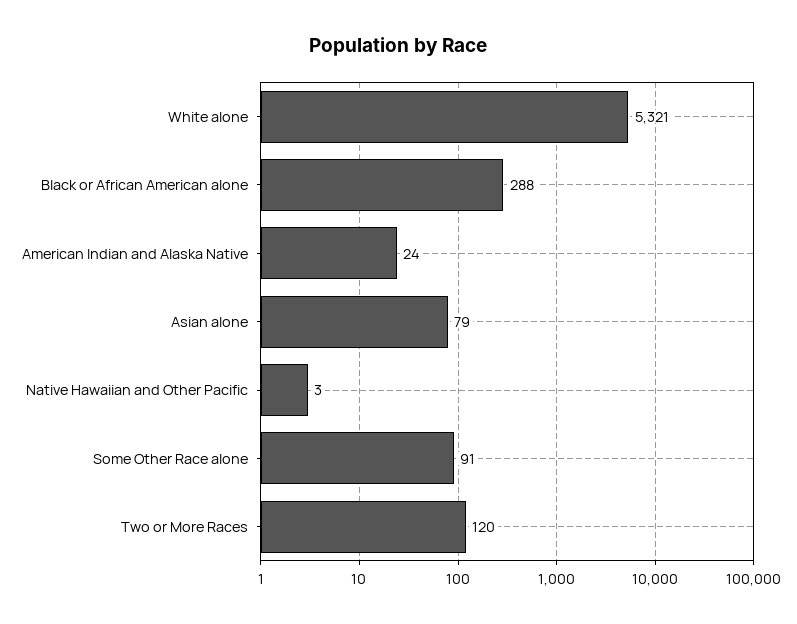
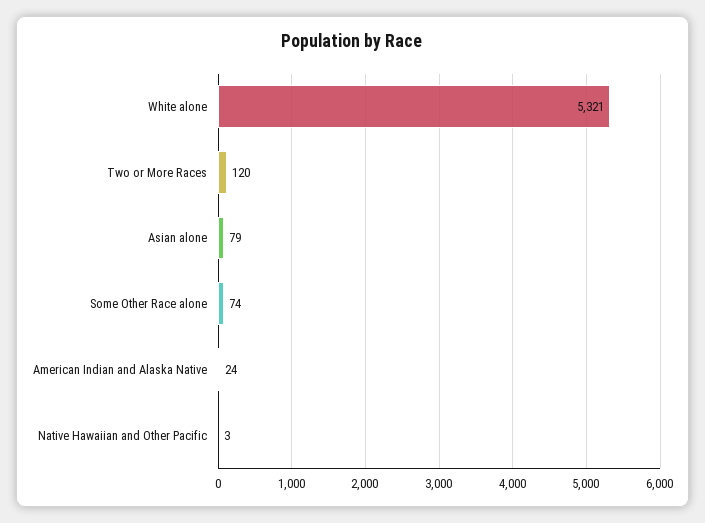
Black or African American alone: 288 -> none
Some Other Race alone: 91 -> 74

